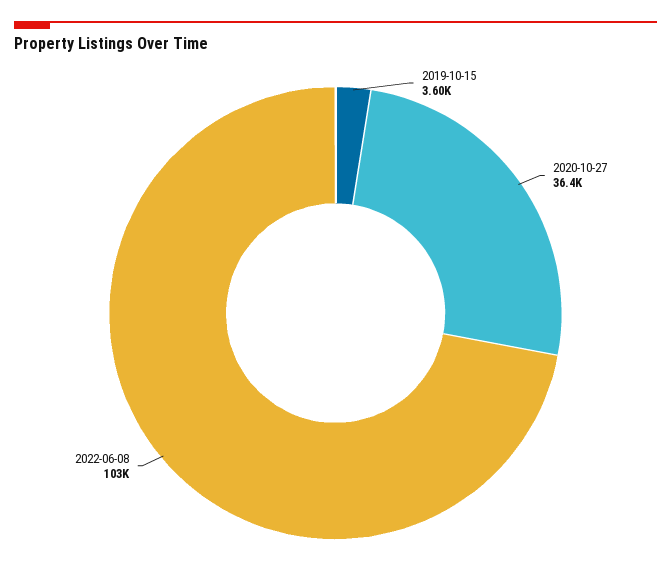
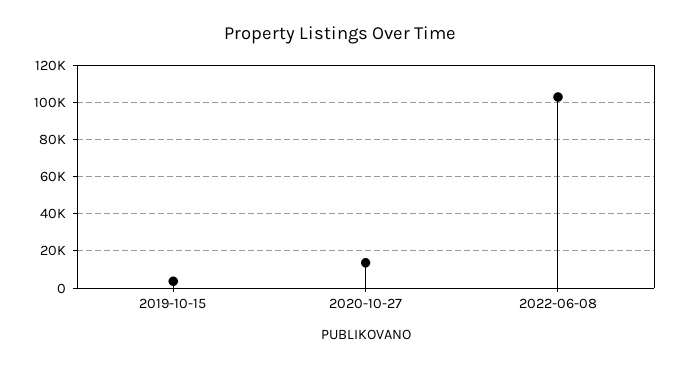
2020-10-27: 36400 -> 15000

